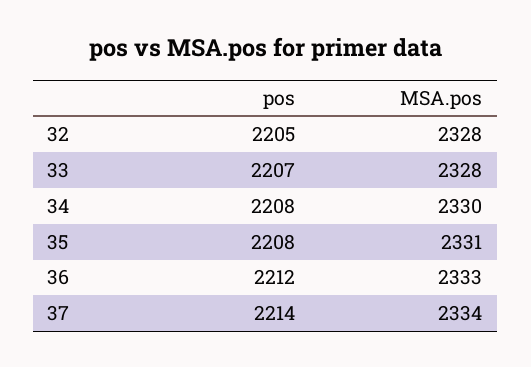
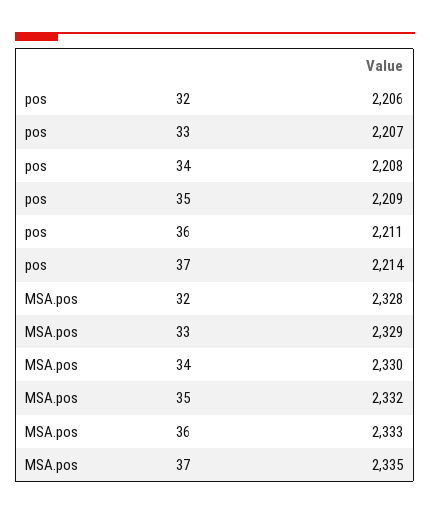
pos, 32: 2205 -> 2206
MSA.pos, 33: 2328 -> 2329
pos, 35: 2208 -> 2209
MSA.pos, 35: 2331 -> 2332
pos, 36: 2212 -> 2211
MSA.pos, 37: 2334 -> 2335

